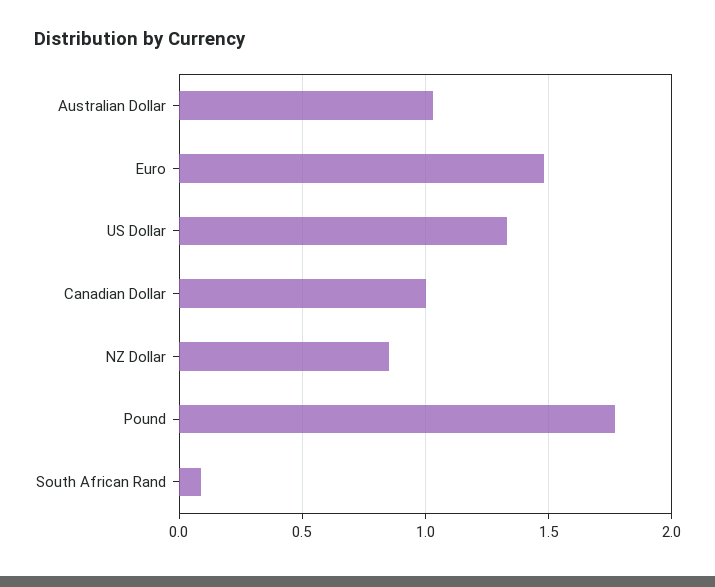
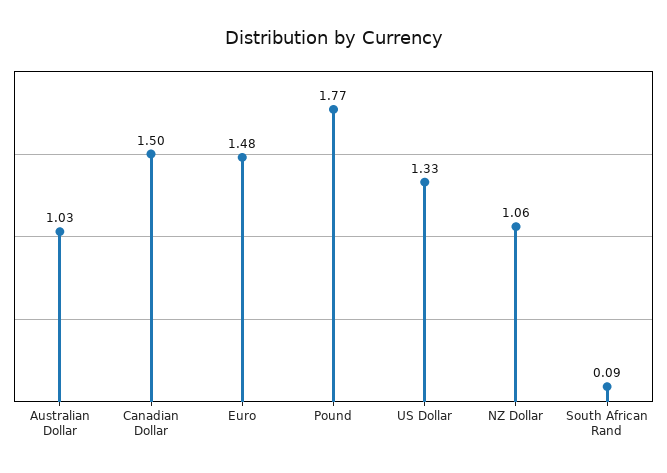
Canadian Dollar: 1 -> 1.5
NZ Dollar: 0.85 -> 1.06

